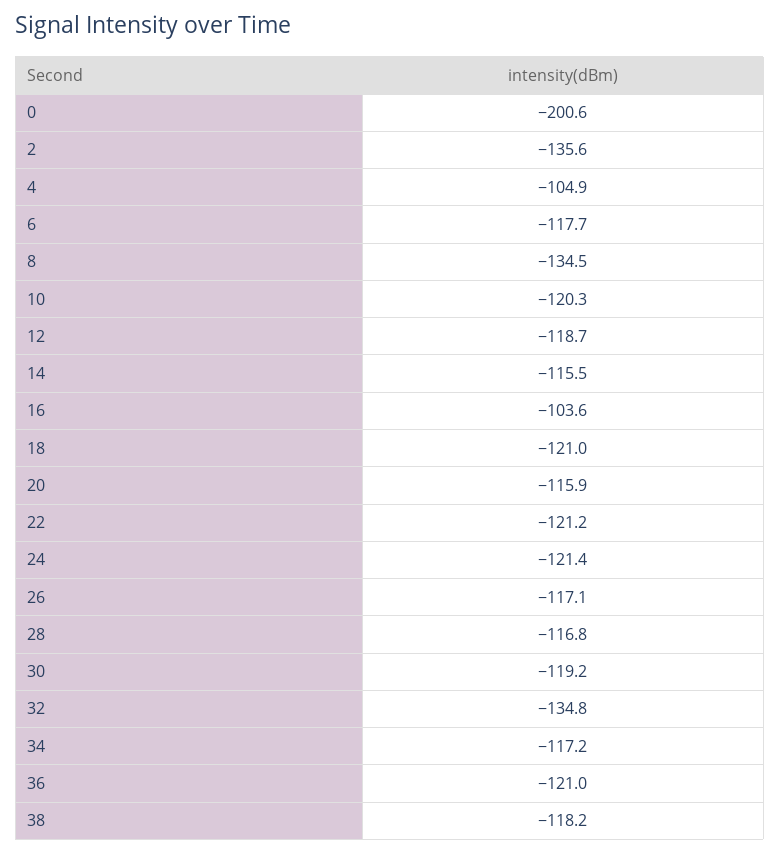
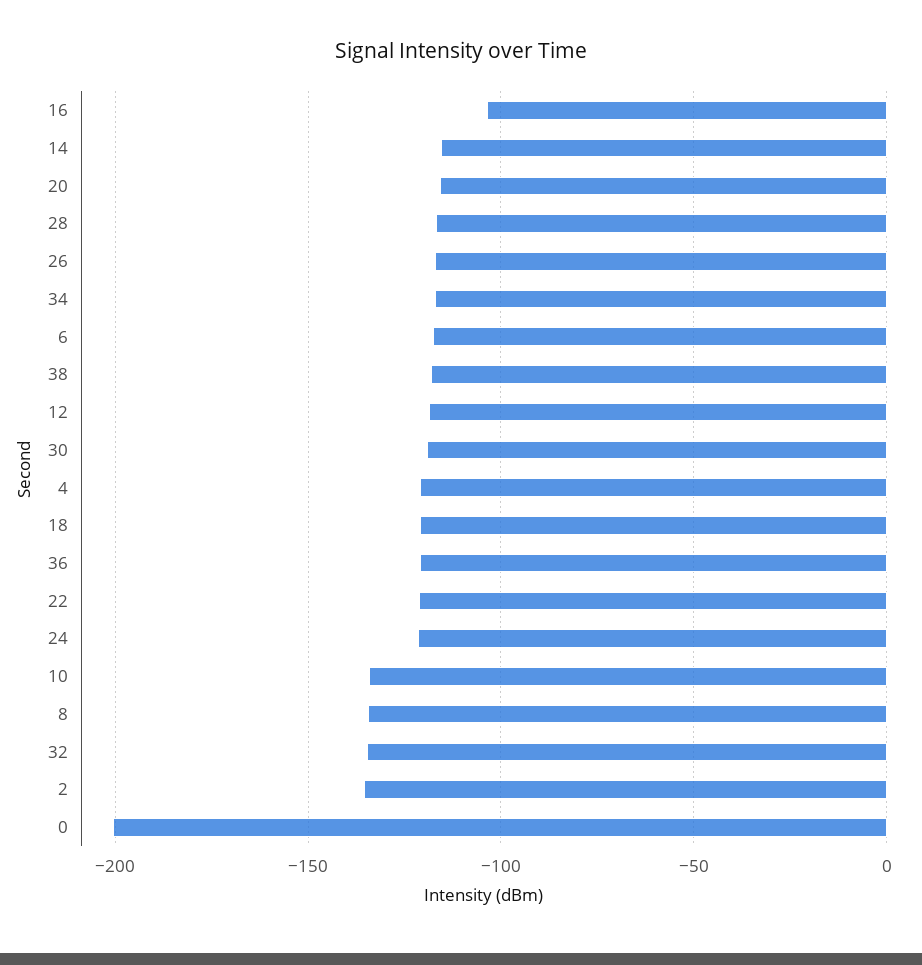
4: -104.9 -> -120
10: -120.3 -> -135

